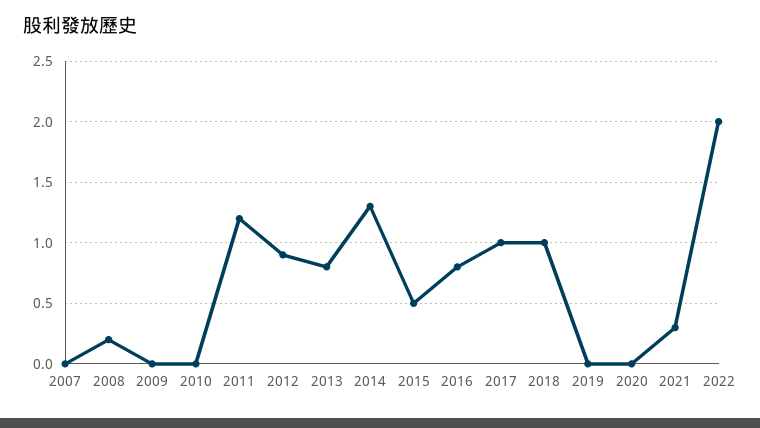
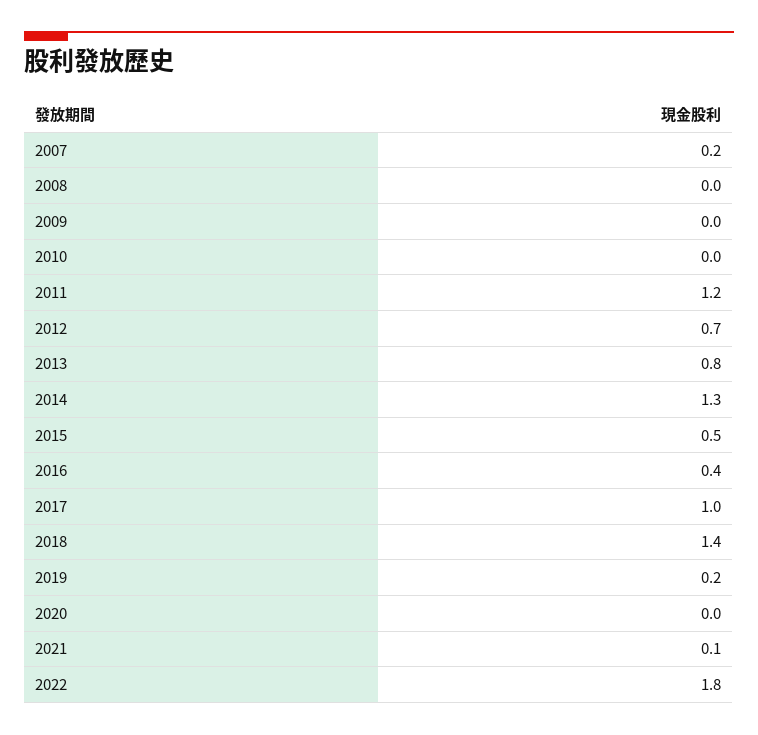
2007: 0 -> 0.2
2008: 0.2 -> 0
2012: 0.9 -> 0.7
2016: 0.8 -> 0.4
2018: 1 -> 1.4
2019: 0 -> 0.2
2021: 0.3 -> 0.1
2022: 2 -> 1.8

